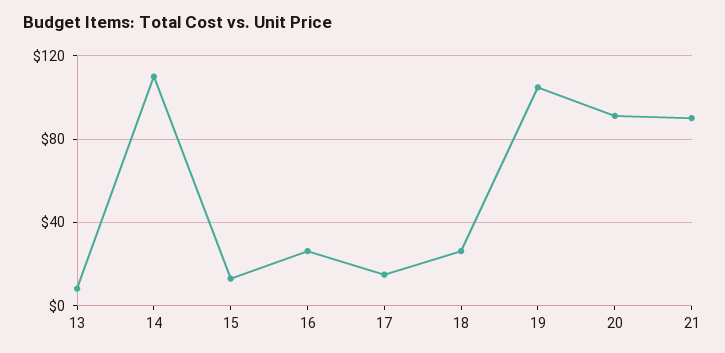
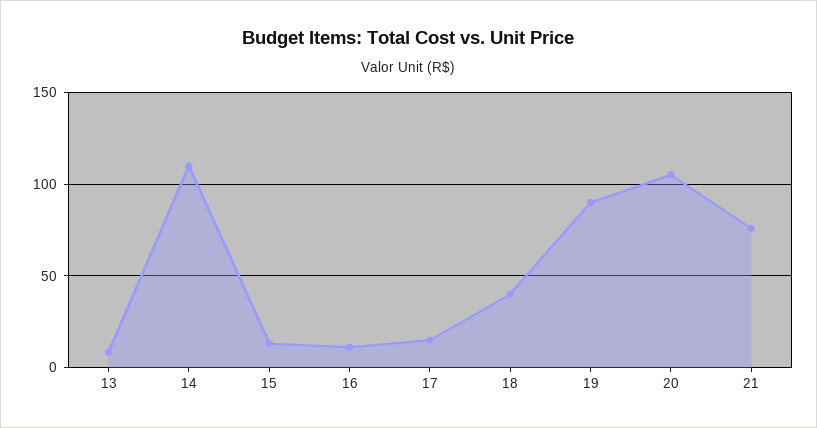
16: 25 -> 10
18: 25 -> 40
19: 105 -> 90
20: 90 -> 105
21: 90 -> 75

